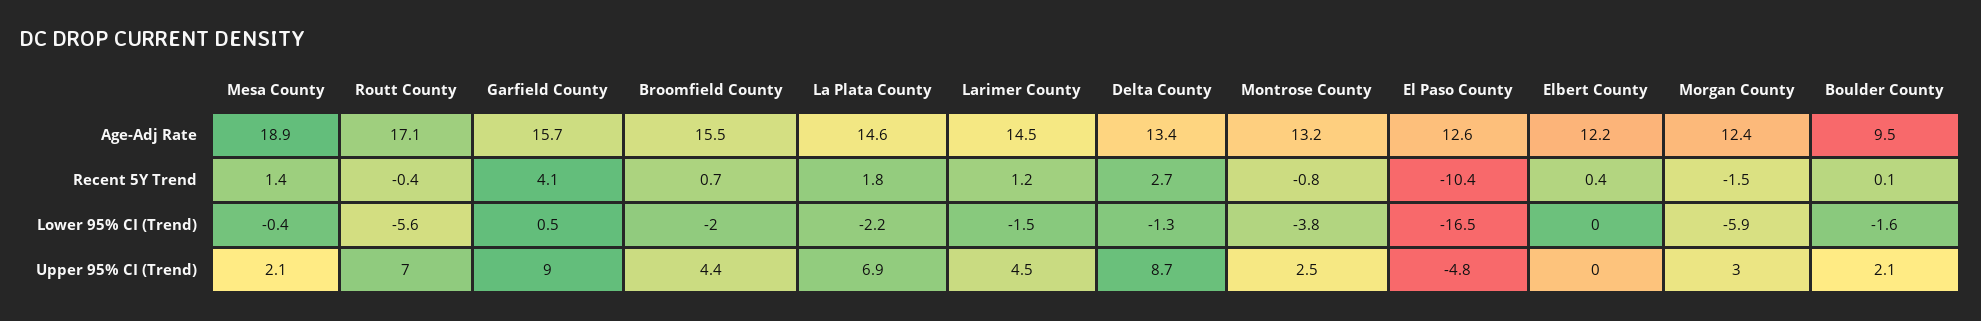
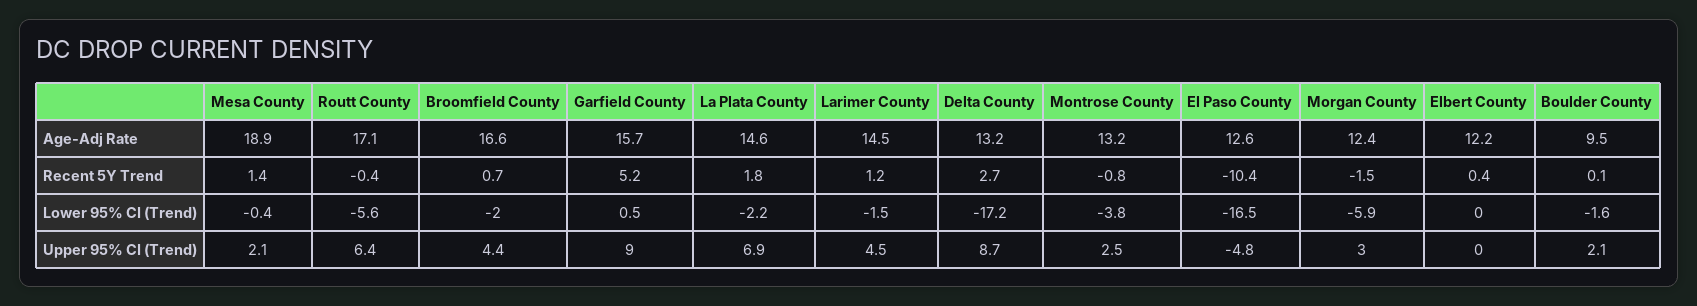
Broomfield County, Age-Adj Rate: 15.5 -> 16.6
Delta County, Age-Adj Rate: 13.4 -> 13.2
Garfield County, Recent 5Y Trend: 4.1 -> 5.2
Delta County, Lower 95% CI (Trend): -1.3 -> -17.2
Routt County, Upper 95% CI (Trend): 7 -> 6.4

